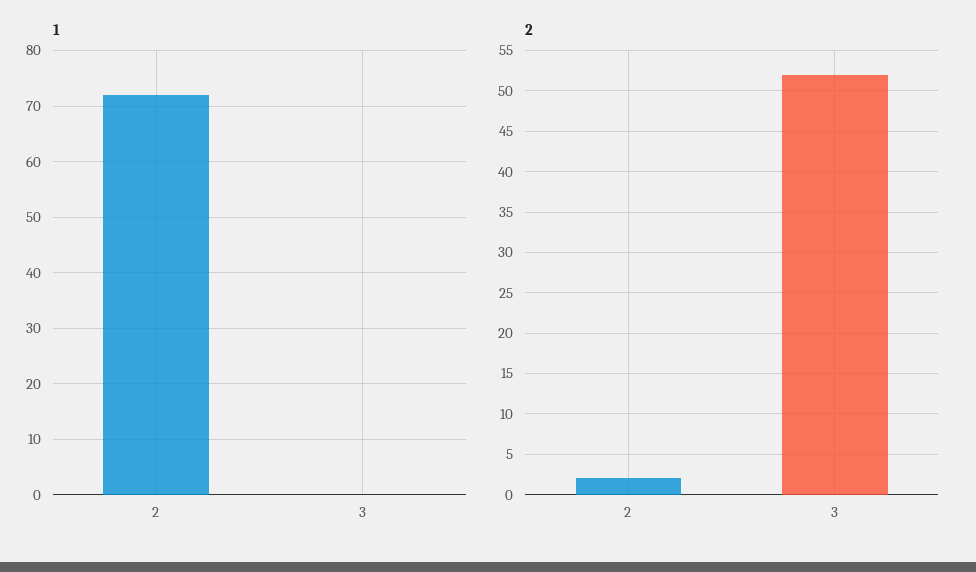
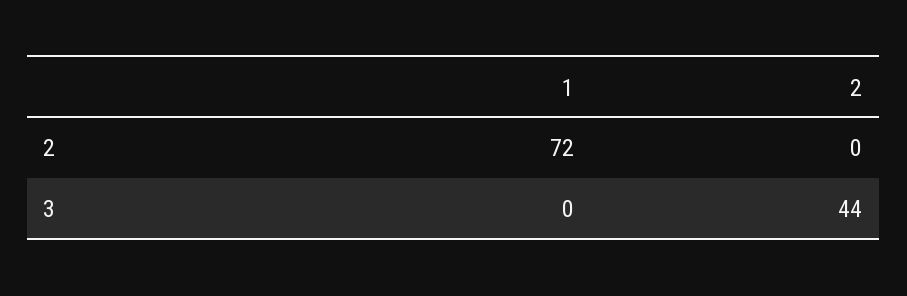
2, 2: 2 -> 0
2, 3: 52 -> 44

